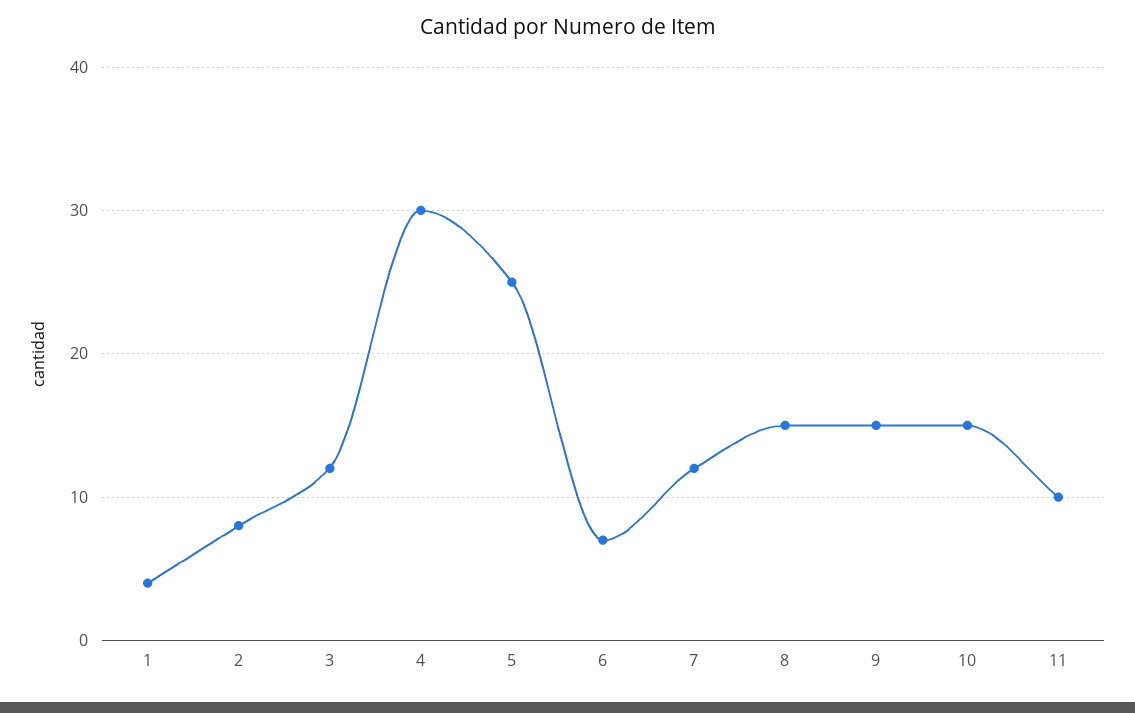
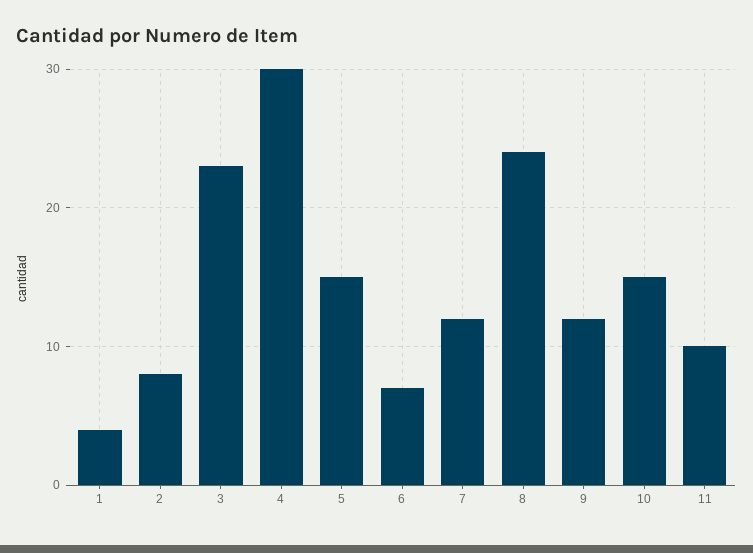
3: 12 -> 23
5: 25 -> 15
8: 15 -> 24
9: 15 -> 12

